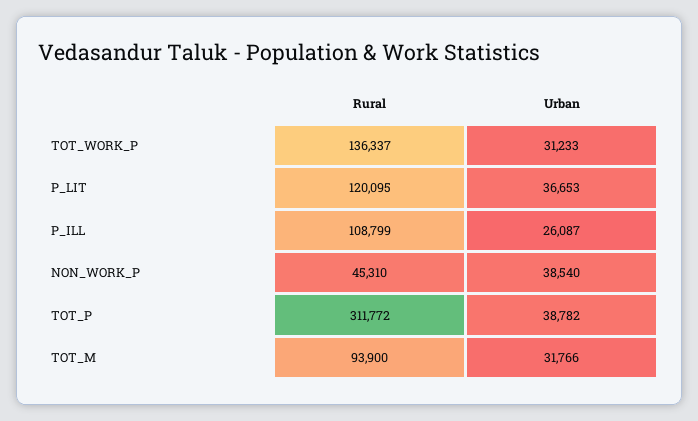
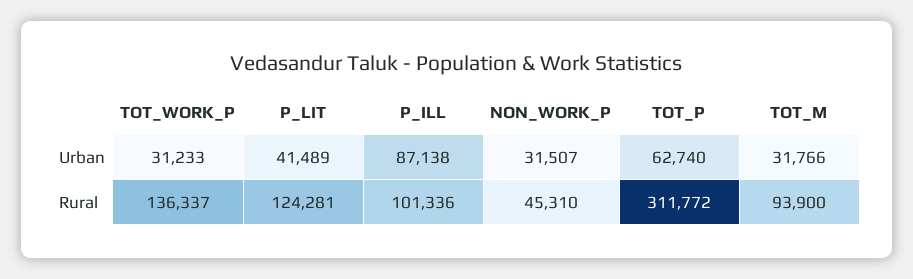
Rural, P_LIT: 120095 -> 124281
Urban, P_LIT: 36653 -> 41489
Rural, P_ILL: 108799 -> 101336
Urban, P_ILL: 26087 -> 87138
Urban, NON_WORK_P: 38540 -> 31507
Urban, TOT_P: 38782 -> 62740

